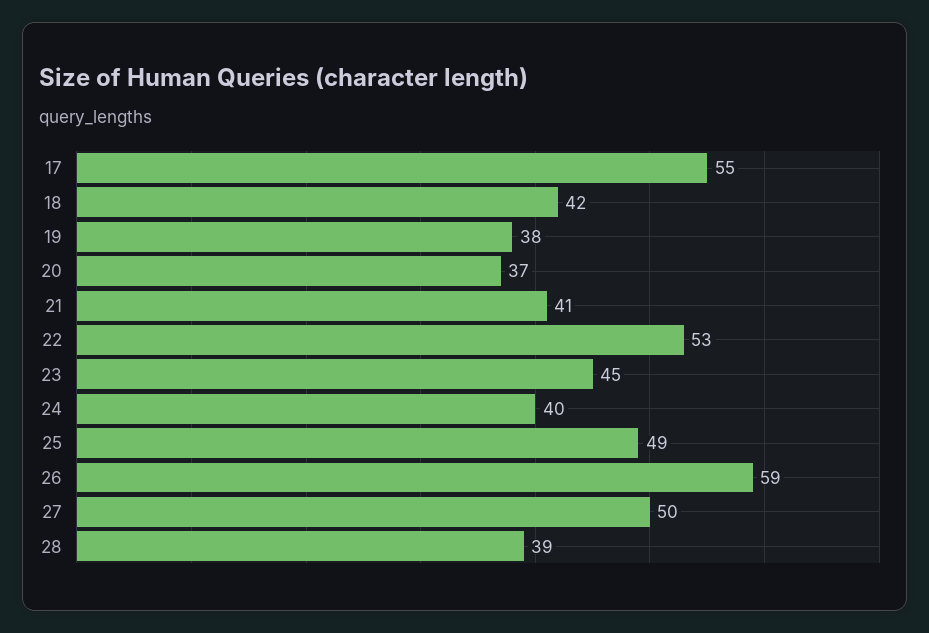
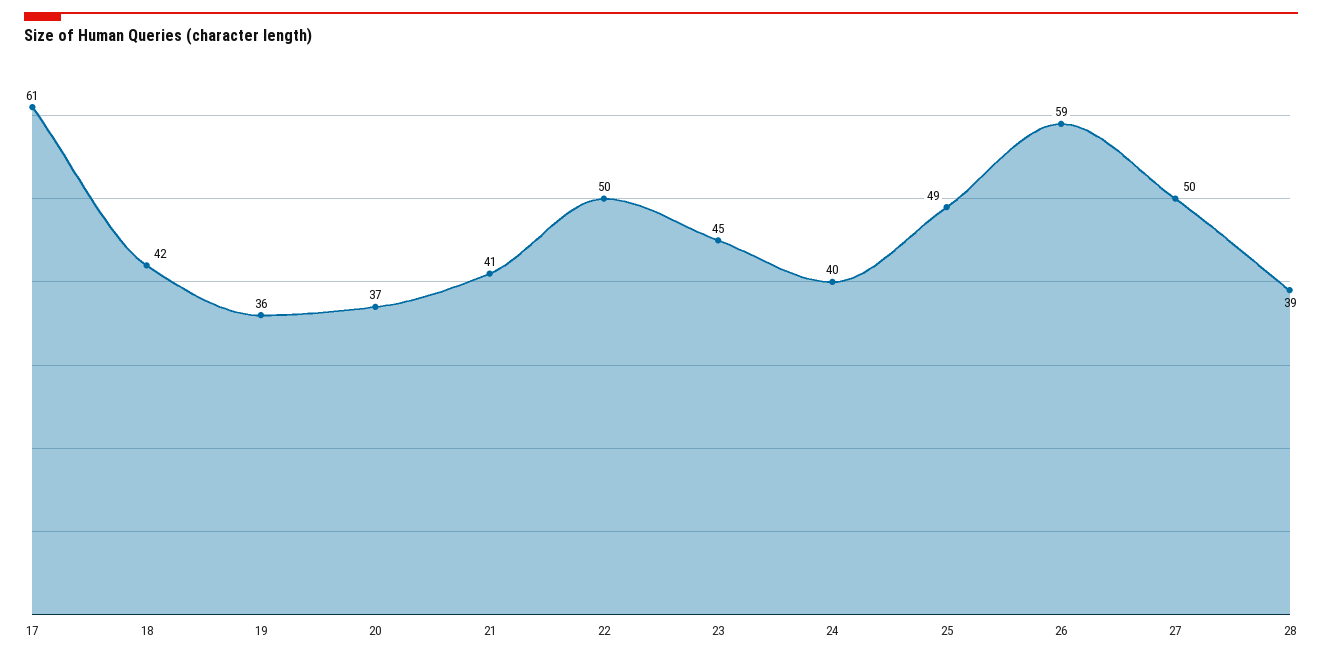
17: 55 -> 61
19: 38 -> 36
22: 53 -> 50

